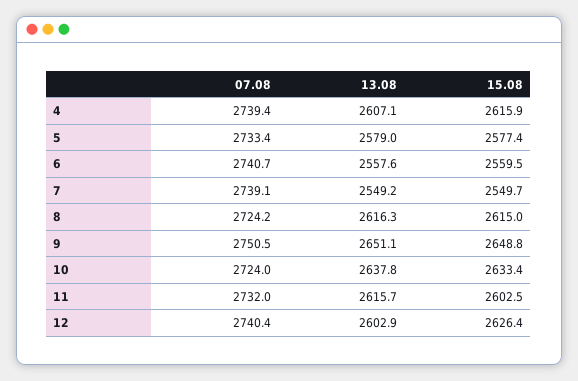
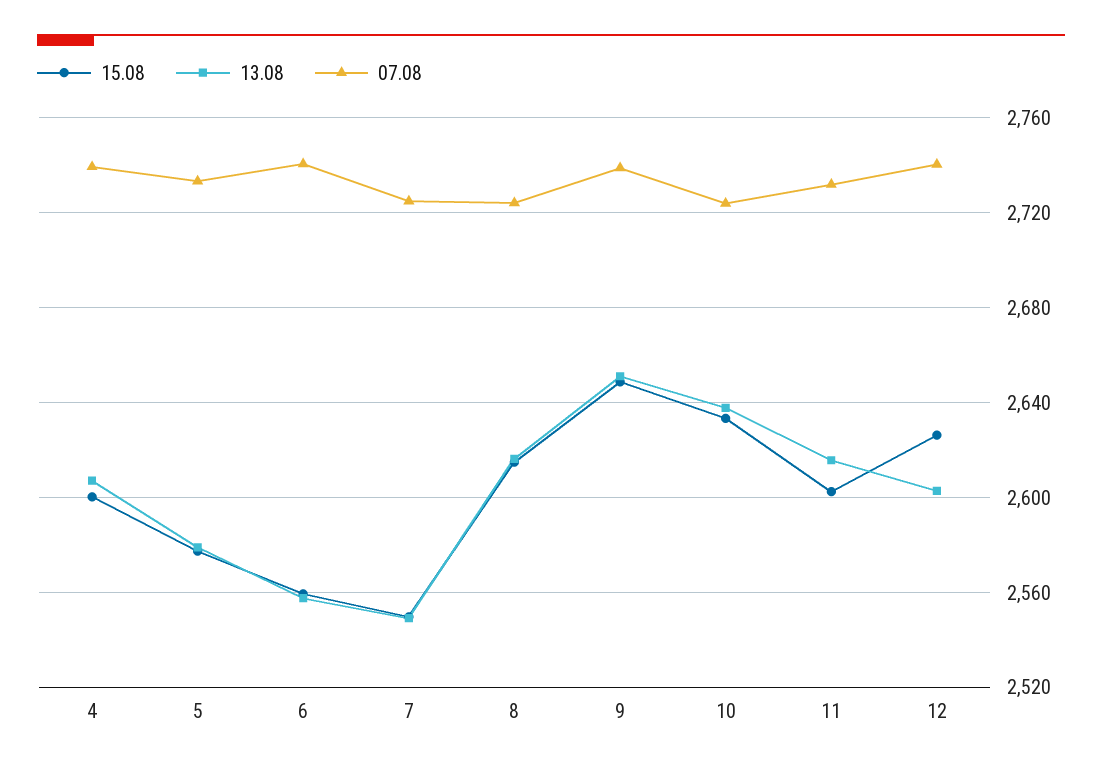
15.08, 4: 2615.9 -> 2600
07.08, 7: 2739.1 -> 2725
07.08, 9: 2750.5 -> 2740

